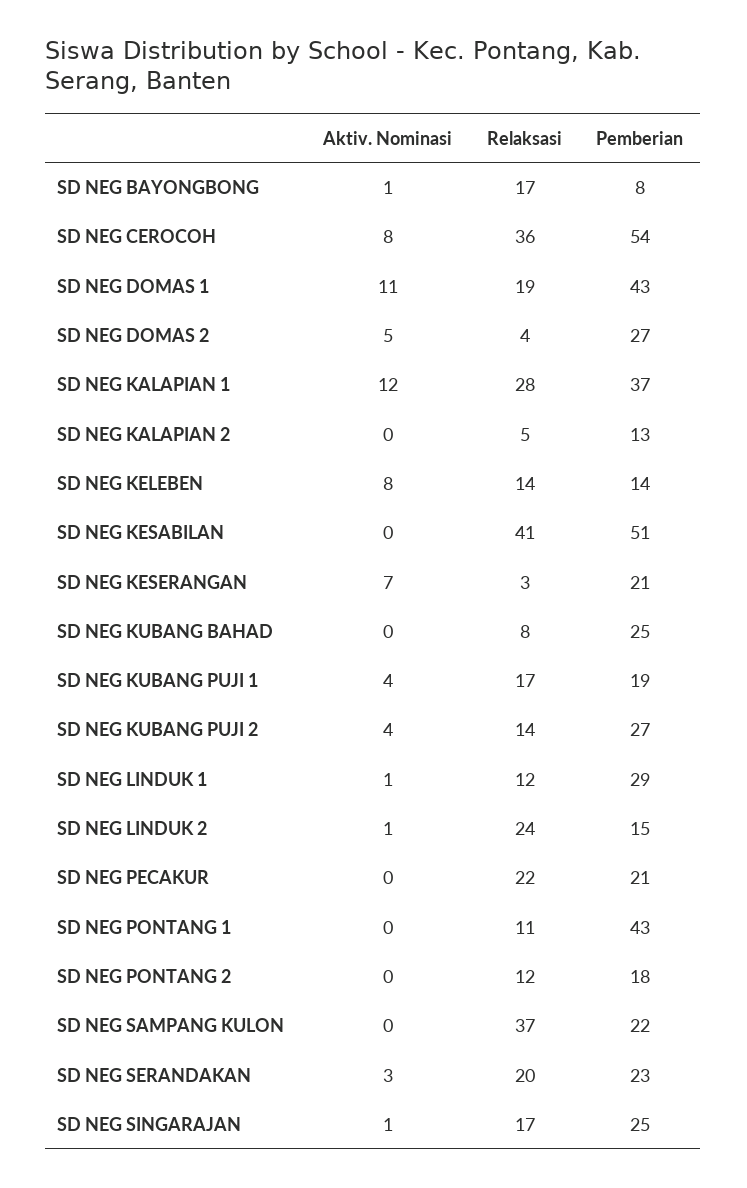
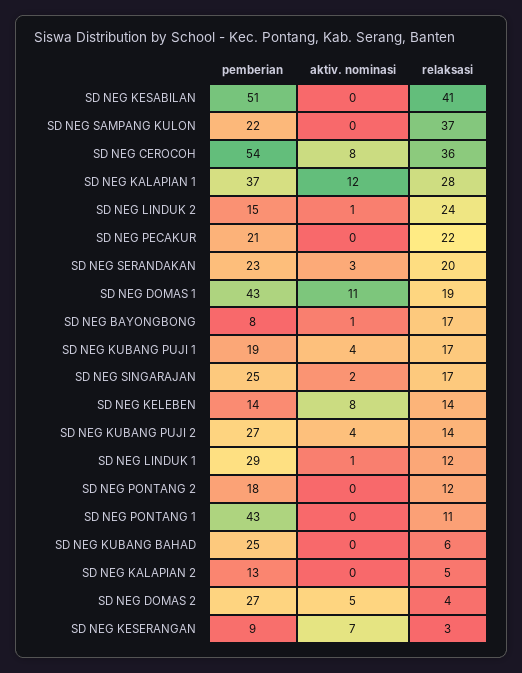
Pemberian, SD NEG KESERANGAN: 21 -> 9
Relaksasi, SD NEG KUBANG BAHAD: 8 -> 6
Aktiv. Nominasi, SD NEG SINGARAJAN: 1 -> 2

